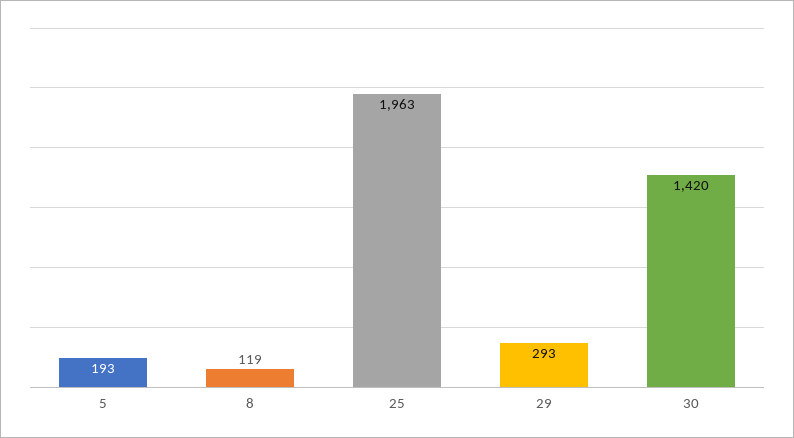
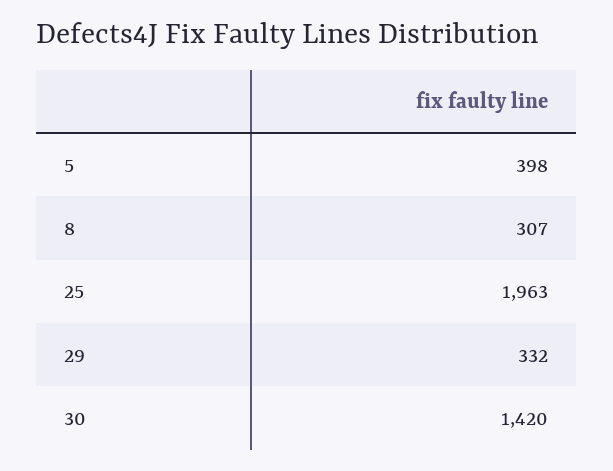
5: 193 -> 398
8: 119 -> 307
29: 293 -> 332

